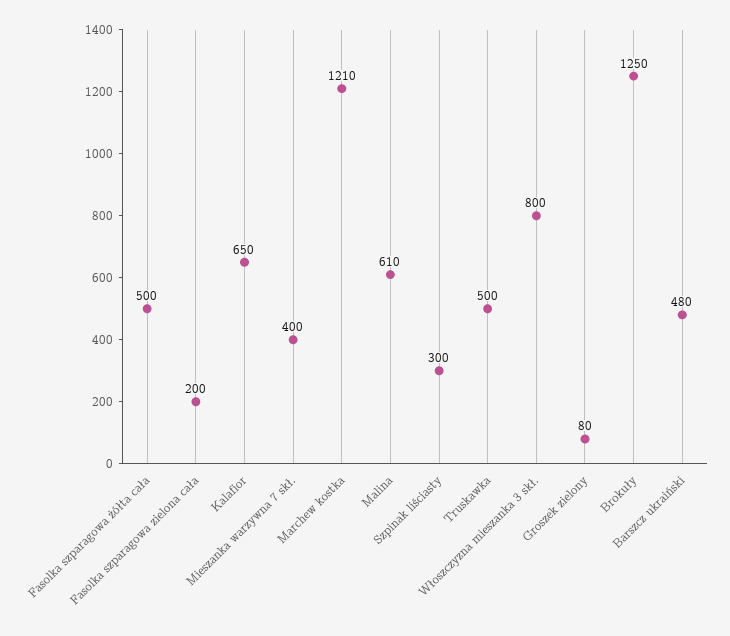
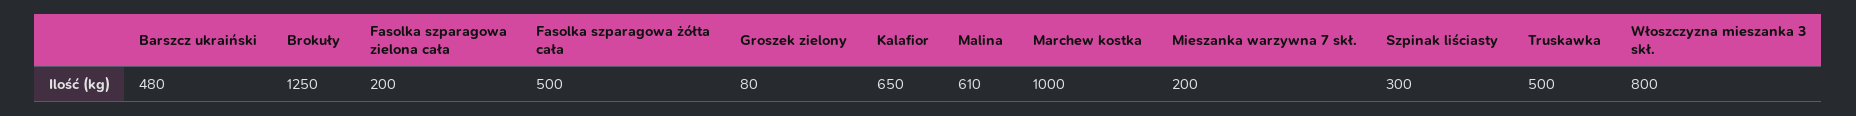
Mieszanka warzywna 7 skł.: 400 -> 200
Marchew kostka: 1210 -> 1000

